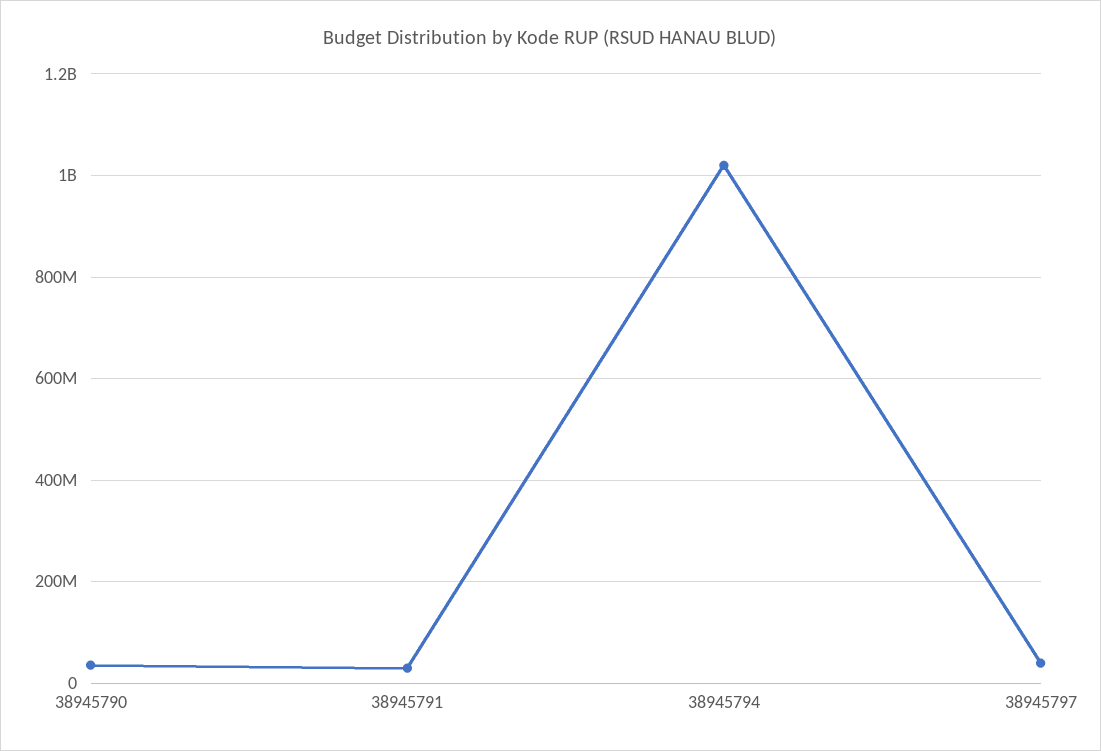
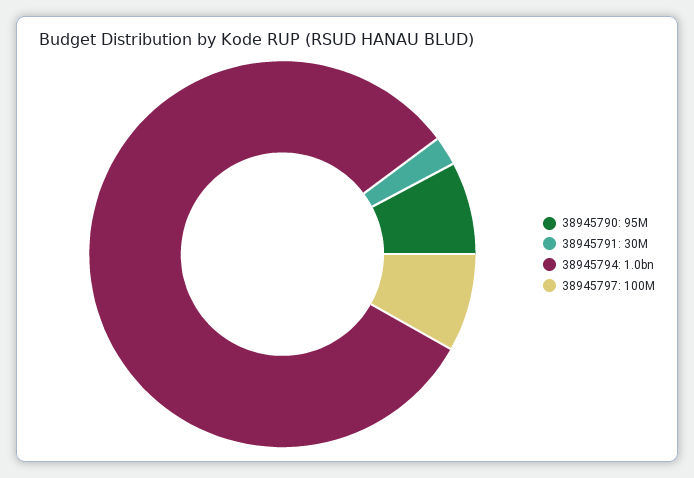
38945790: 40000000 -> 95000000
38945797: 40000000 -> 100000000

